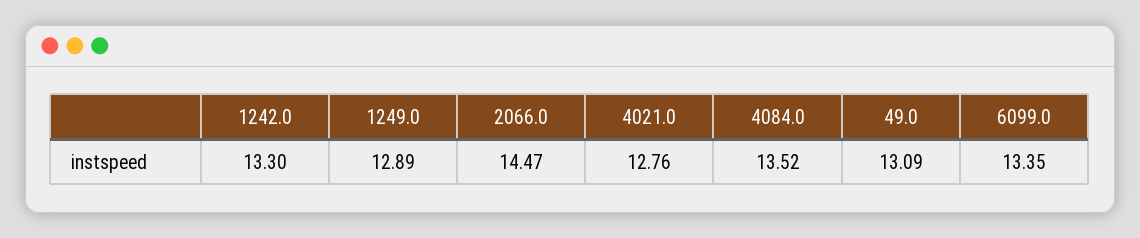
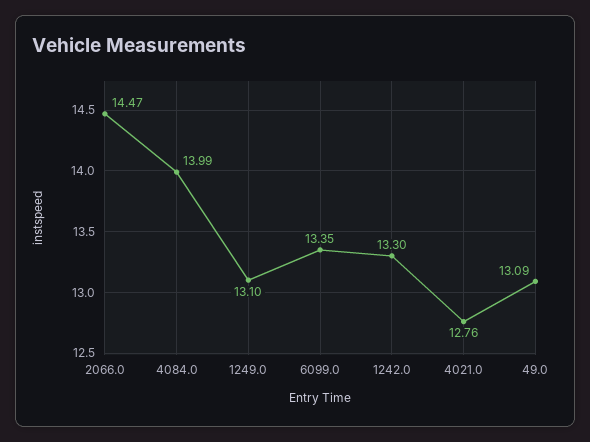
1249.0: 12.89 -> 13.1
4084.0: 13.52 -> 13.99

